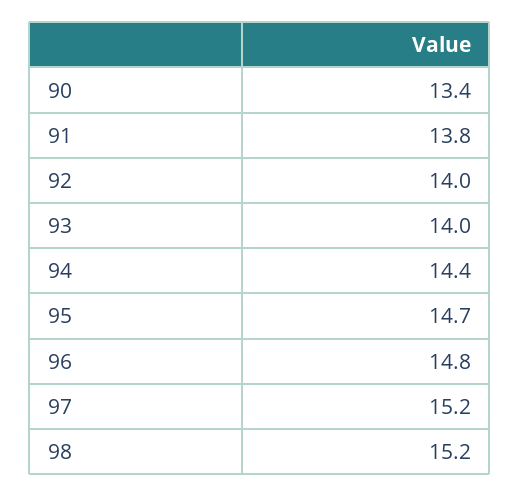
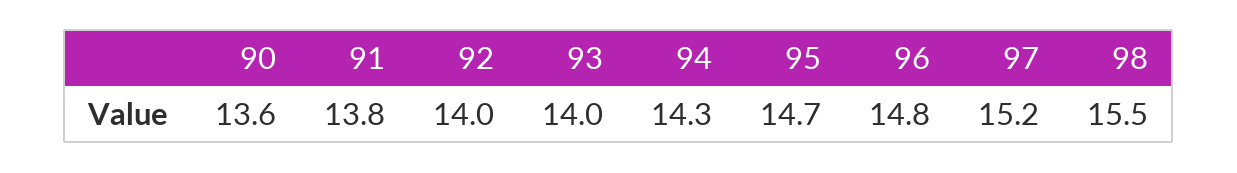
90: 13.4 -> 13.6
94: 14.4 -> 14.3
98: 15.2 -> 15.5

